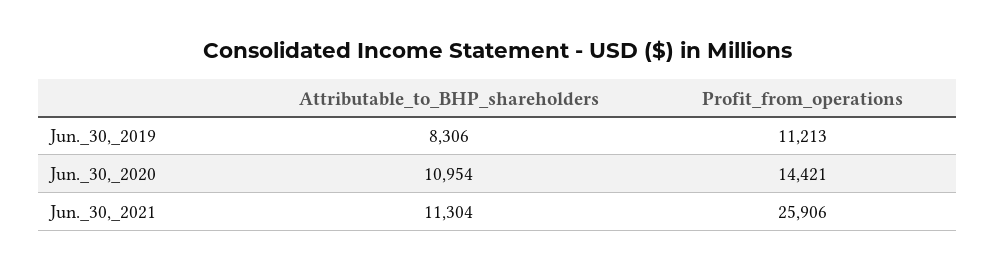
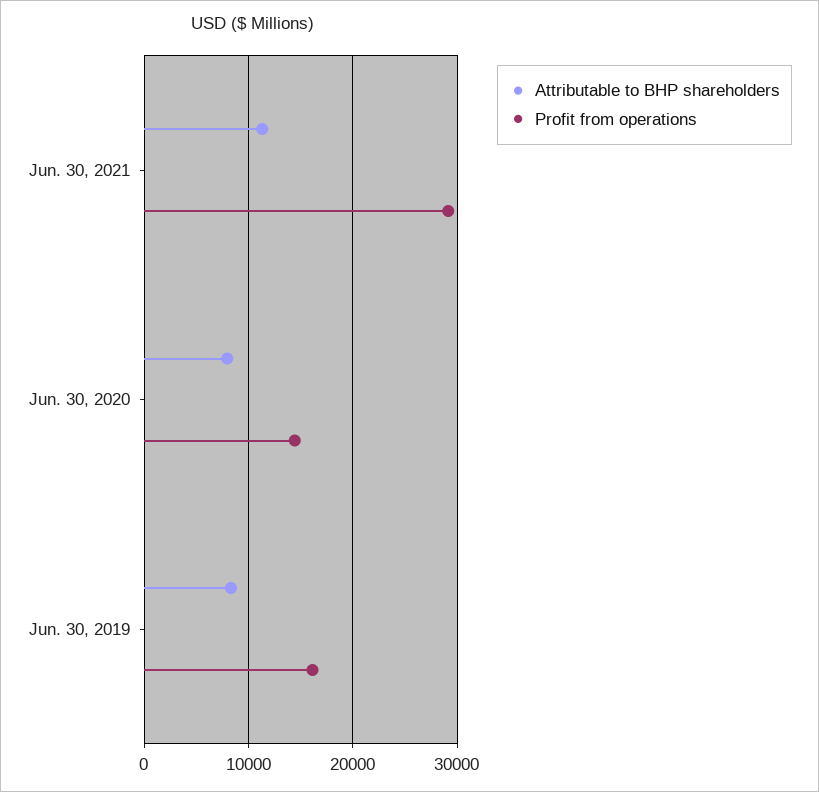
Profit_from_operations, Jun._30,_2019: 11213 -> 16000
Attributable_to_BHP_shareholders, Jun._30,_2020: 10954 -> 8000
Profit_from_operations, Jun._30,_2021: 25906 -> 29000

